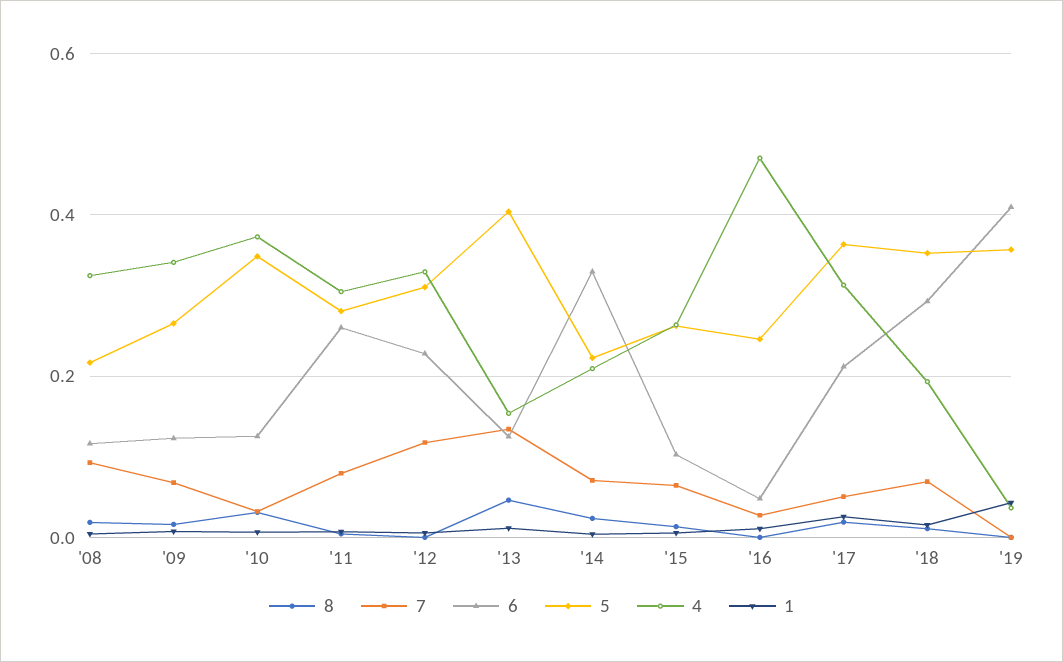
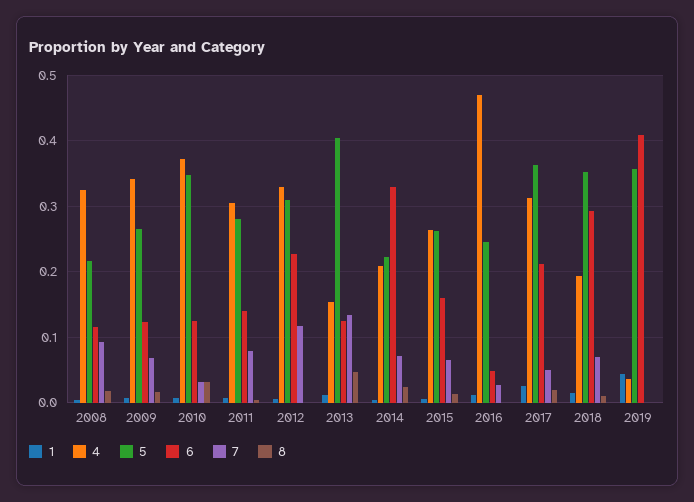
6, '11: 0.26 -> 0.14
6, '15: 0.1 -> 0.16

